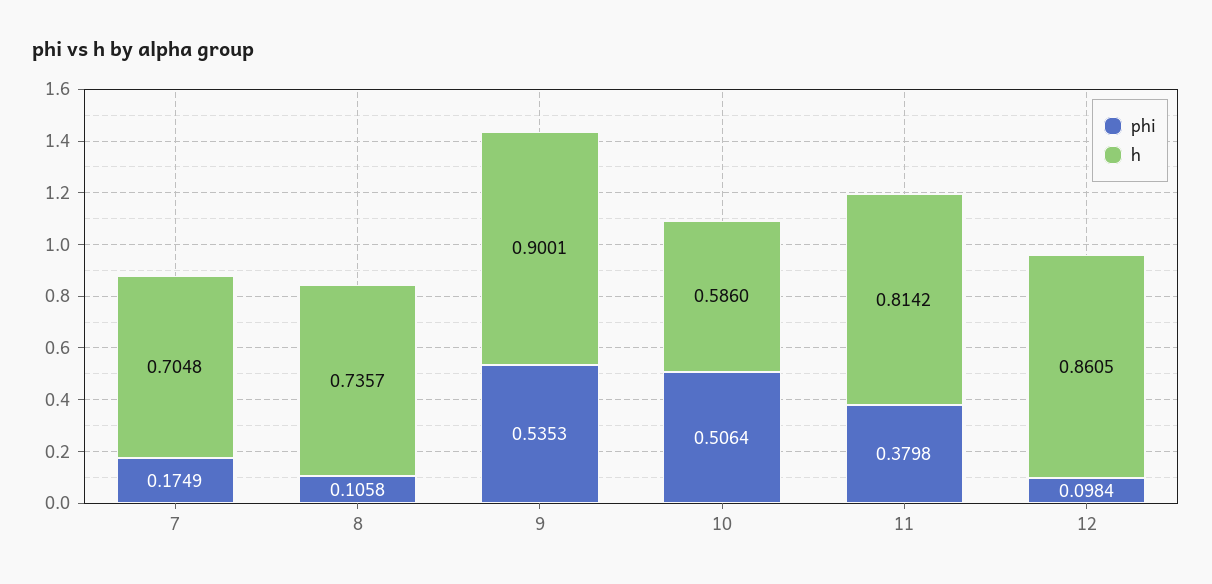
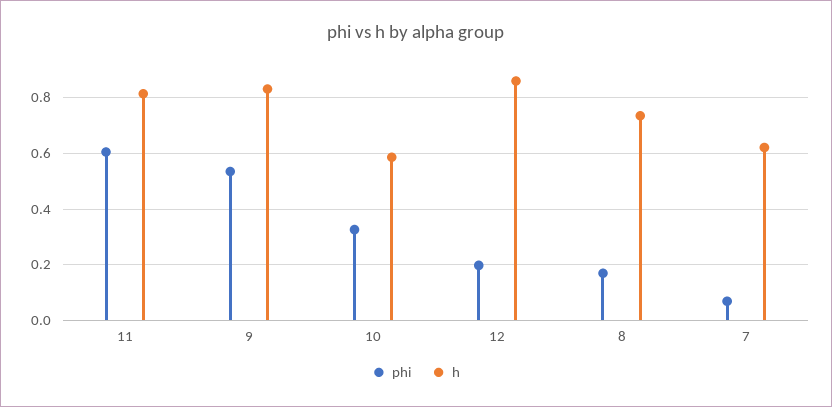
phi, 7: 0.1749 -> 0.075
h, 7: 0.7048 -> 0.625
phi, 8: 0.1058 -> 0.175
h, 9: 0.9001 -> 0.825
phi, 10: 0.5064 -> 0.325
phi, 11: 0.3798 -> 0.6
phi, 12: 0.0984 -> 0.2

